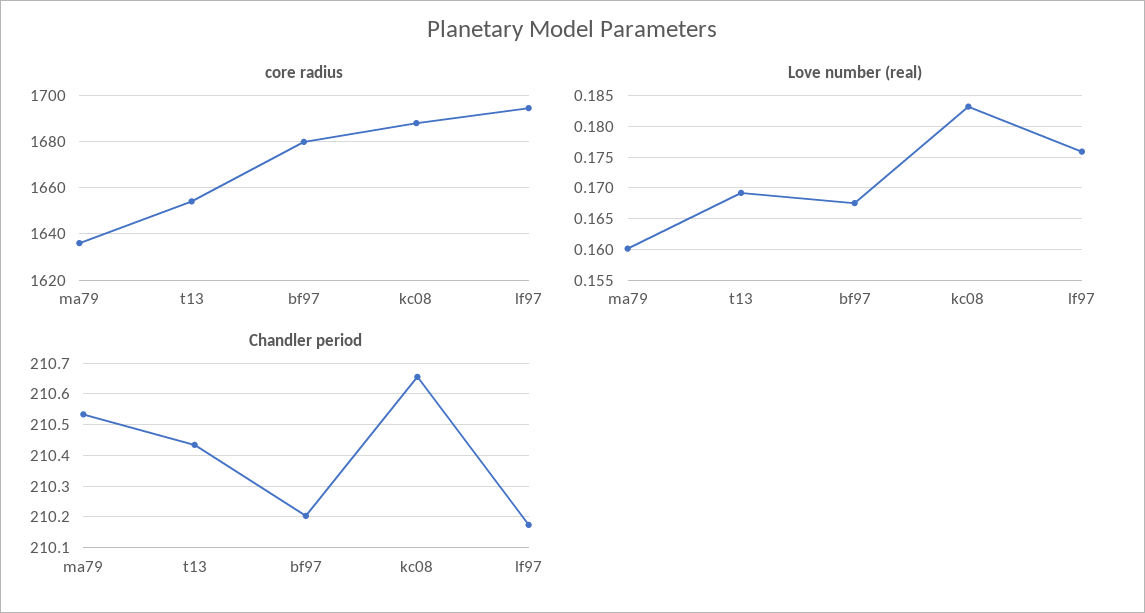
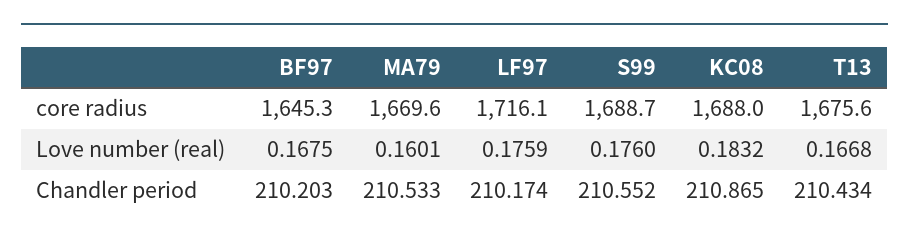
core radius, ma79: 1635 -> 1669.6
core radius, t13: 1655 -> 1675.6
core radius, bf97: 1680 -> 1645.3
core radius, lf97: 1695 -> 1716.1
Love number (real), t13: 0.169 -> 0.1668
Chandler period, kc08: 210.66 -> 210.865
core radius, S99: none -> 1688.7
Love number (real), S99: none -> 0.176
Chandler period, S99: none -> 210.552

